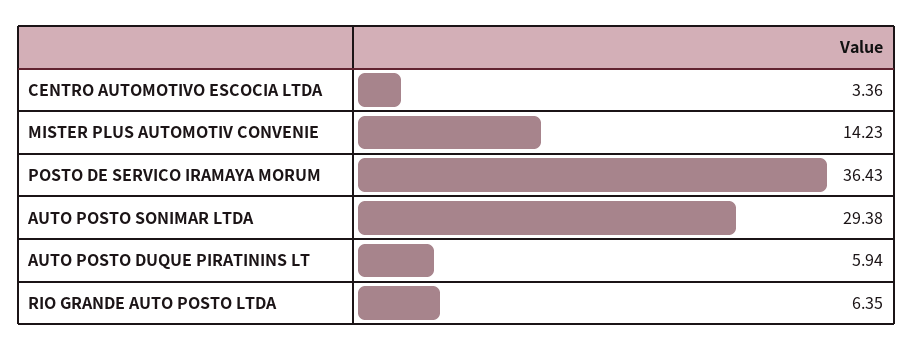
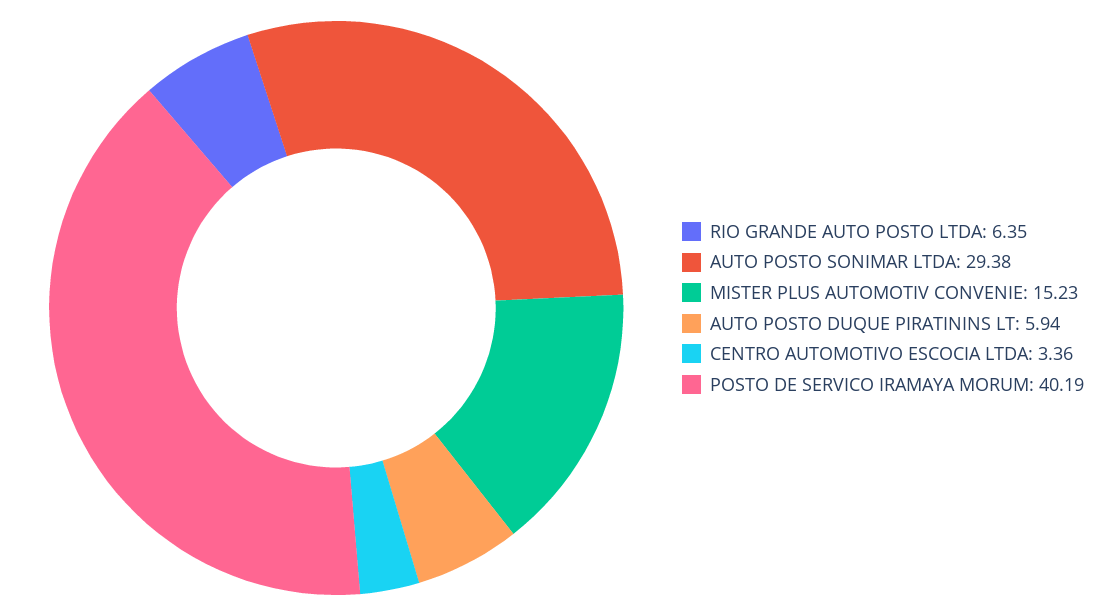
MISTER PLUS AUTOMOTIV CONVENIE: 14.23 -> 15.23
POSTO DE SERVICO IRAMAYA MORUM: 36.43 -> 40.19

